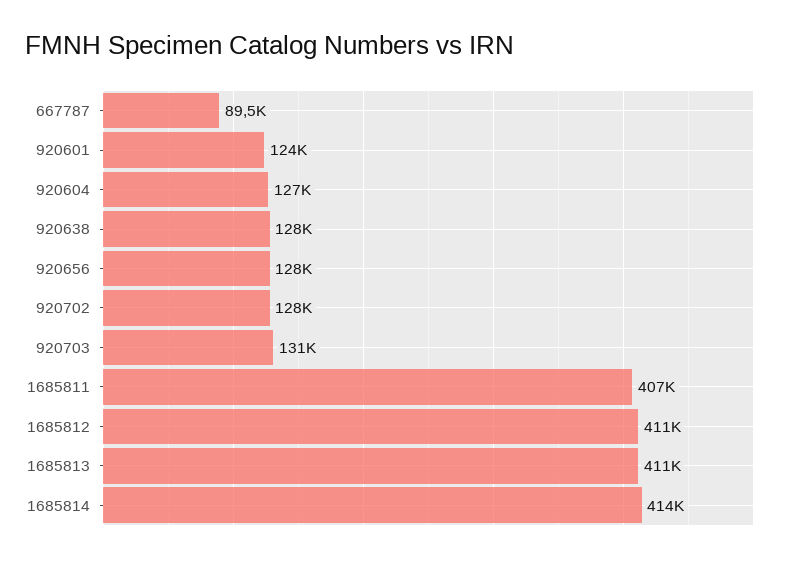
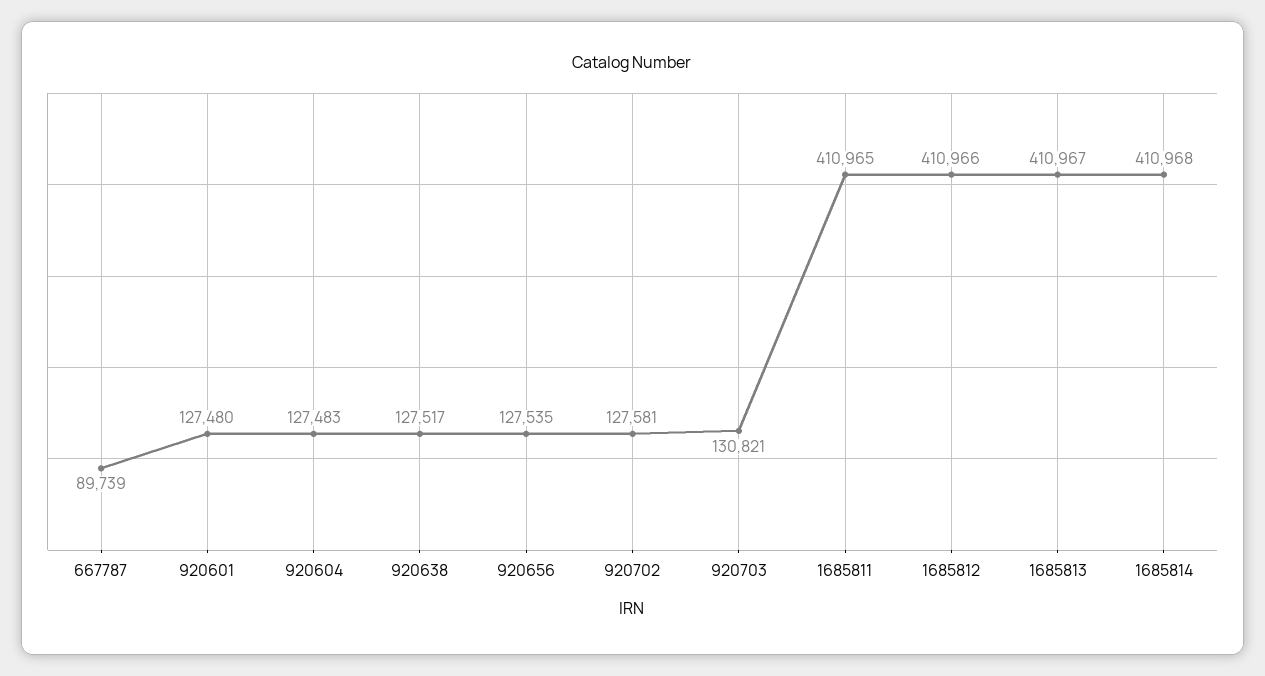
667787: 89500 -> 89739
920601: 124000 -> 127480
1685811: 407000 -> 410965
1685814: 414000 -> 410968

